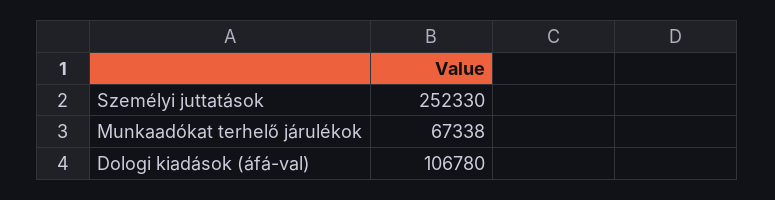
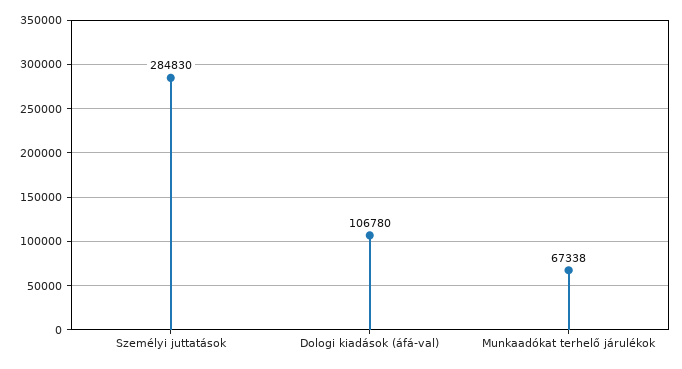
Személyi juttatások: 252330 -> 284830

